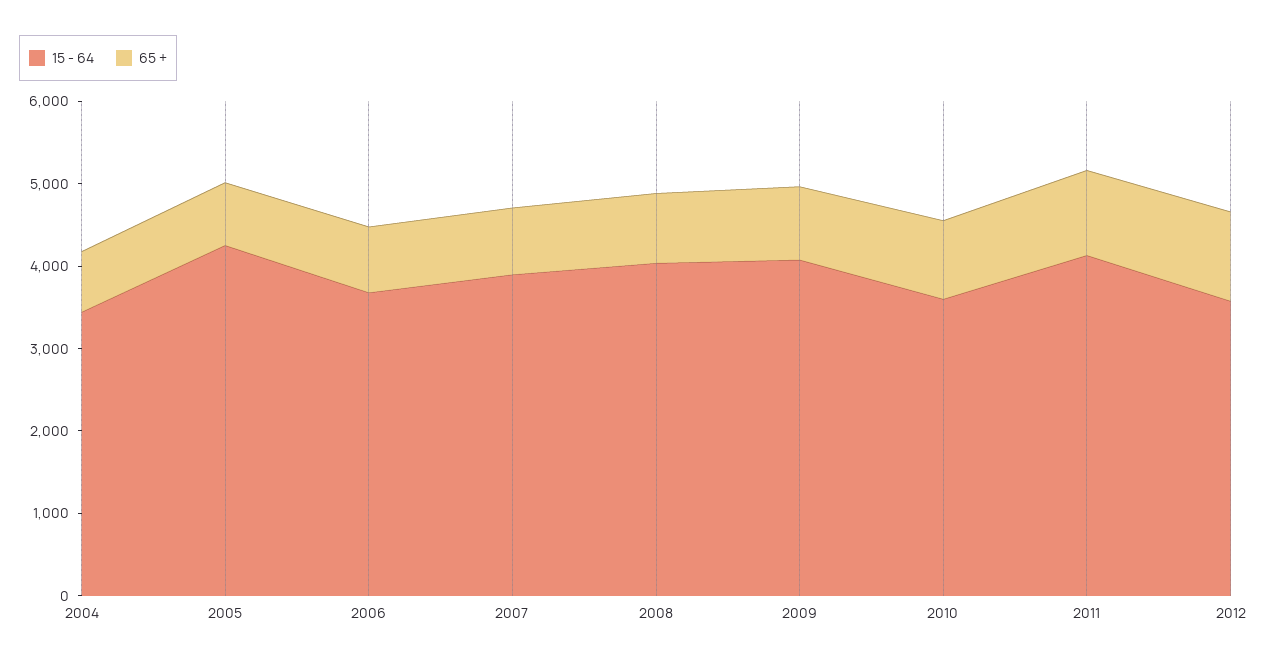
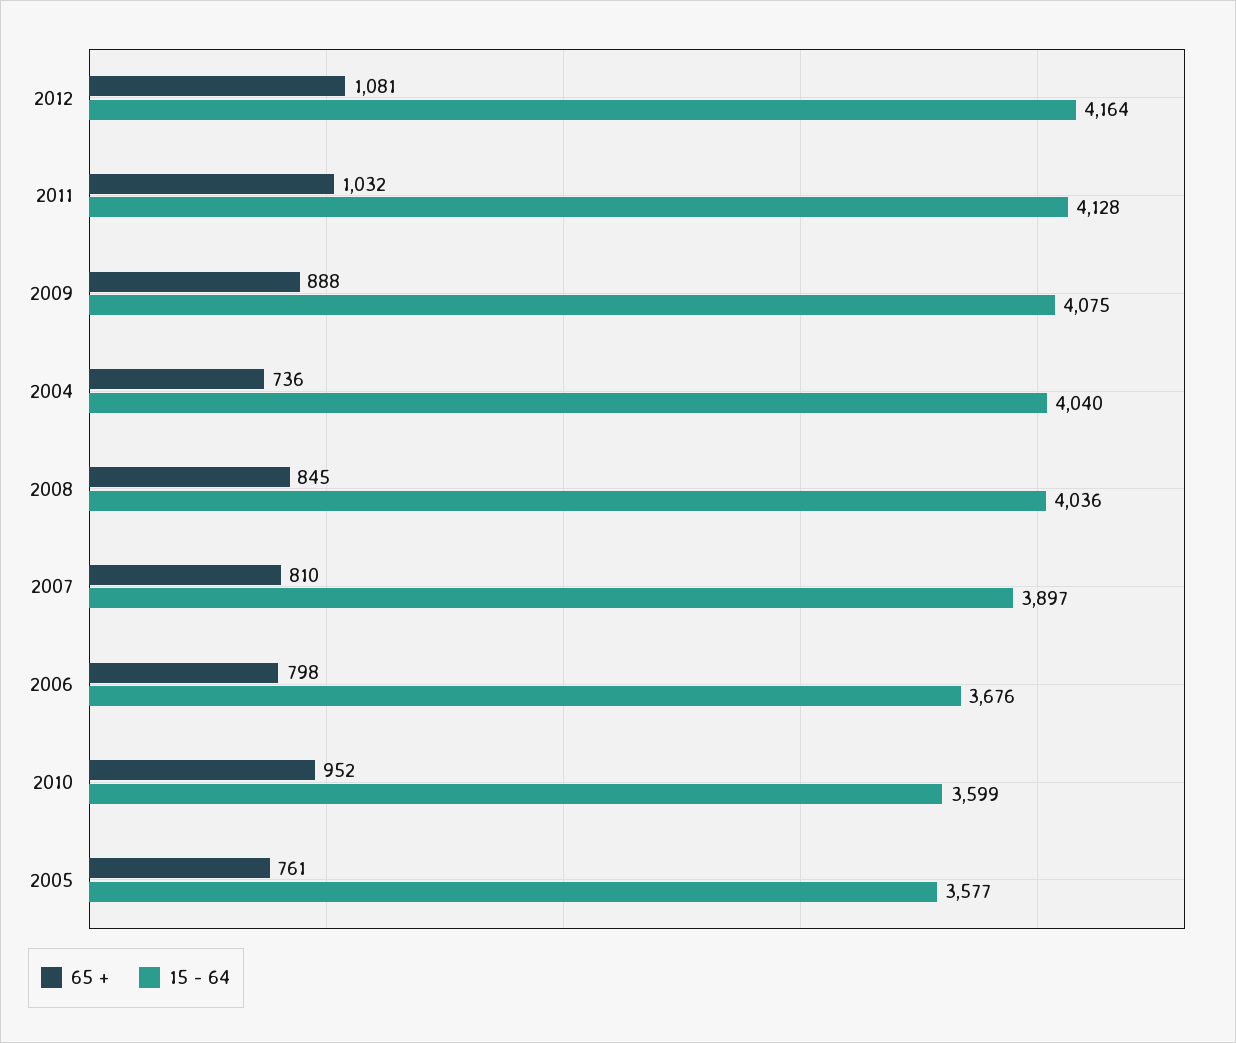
15 - 64, 2004: 3400 -> 4040
15 - 64, 2005: 4200 -> 3577
15 - 64, 2012: 3600 -> 4164

